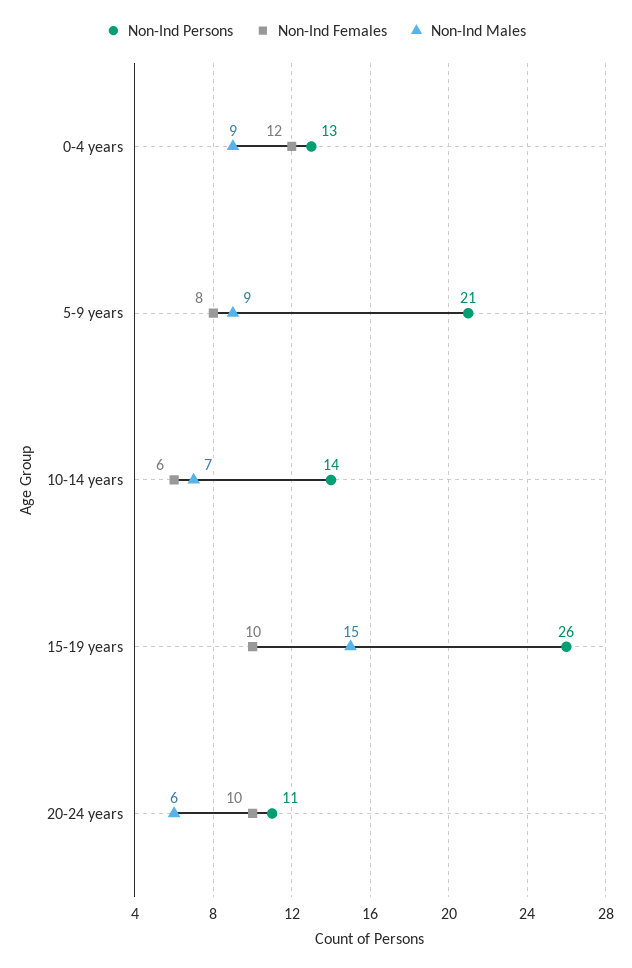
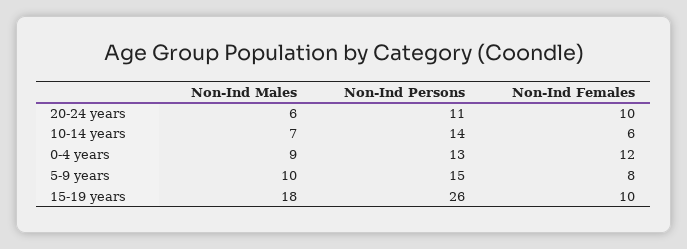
Non-Ind Persons, 5-9 years: 21 -> 15
Non-Ind Males, 5-9 years: 9 -> 10
Non-Ind Males, 15-19 years: 15 -> 18

